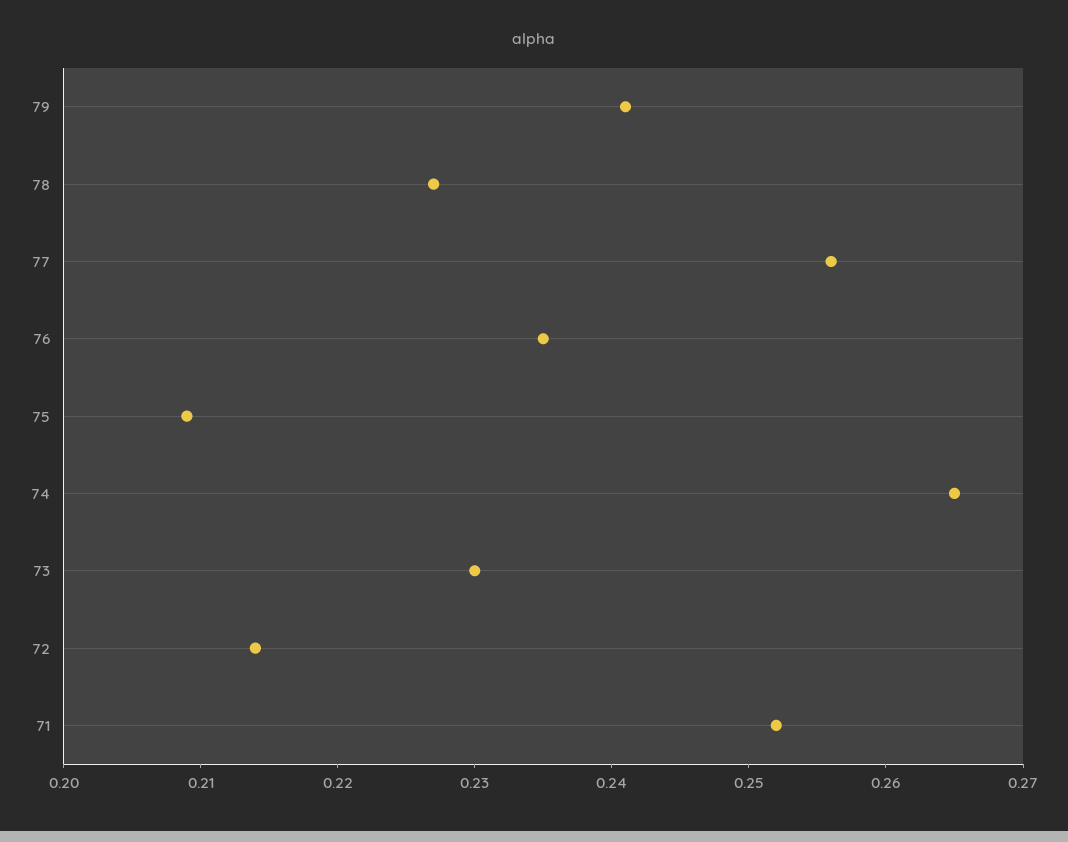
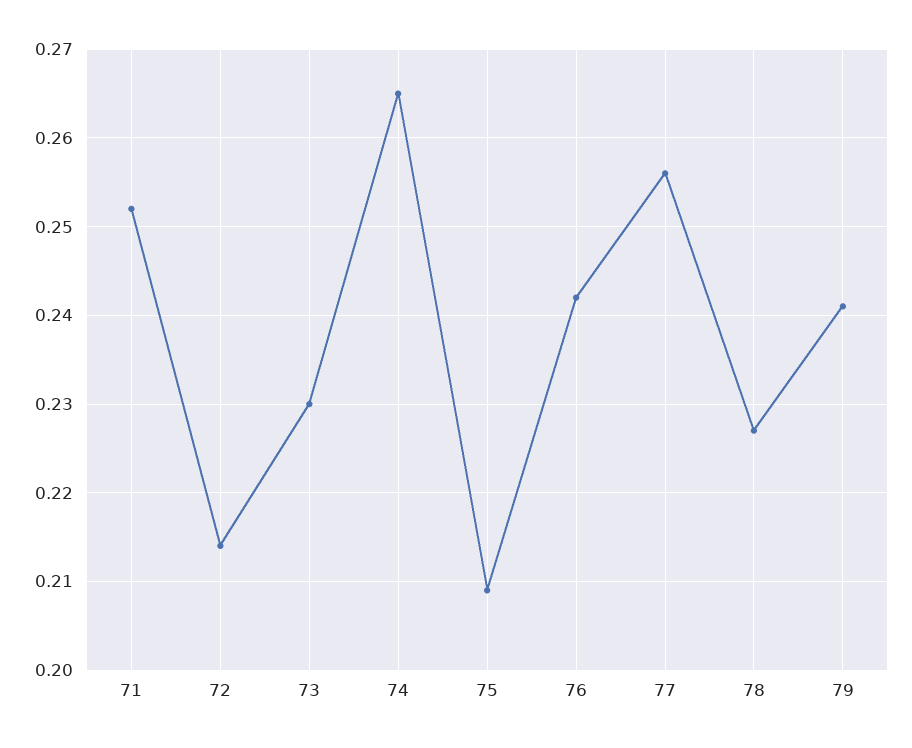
76: 0.235 -> 0.242

